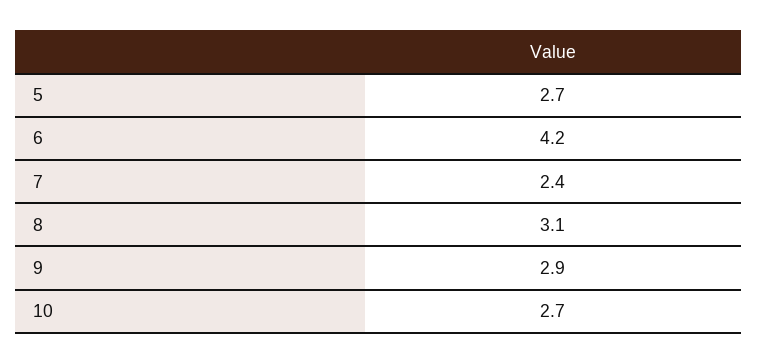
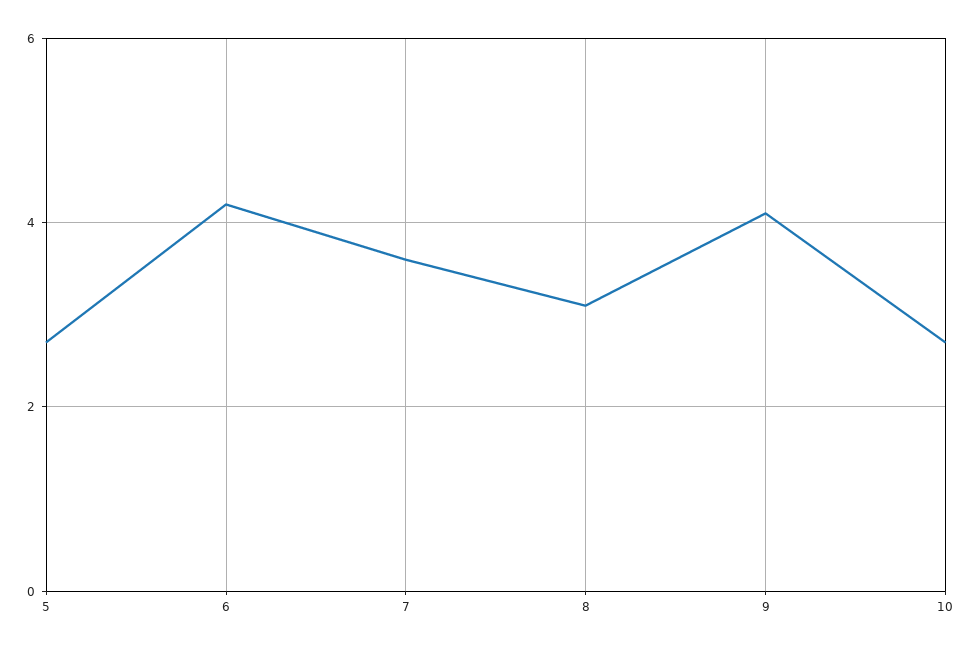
7: 2.4 -> 3.5
9: 2.9 -> 4

